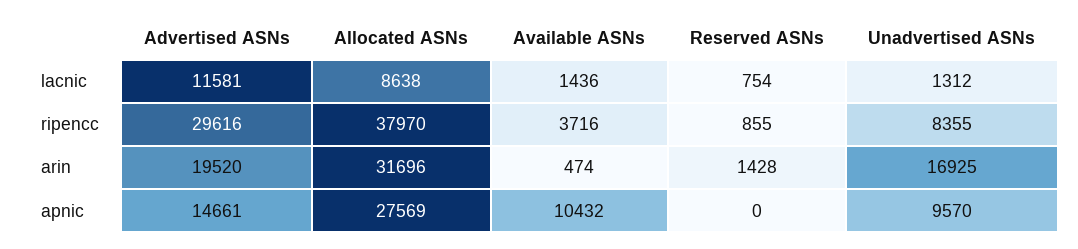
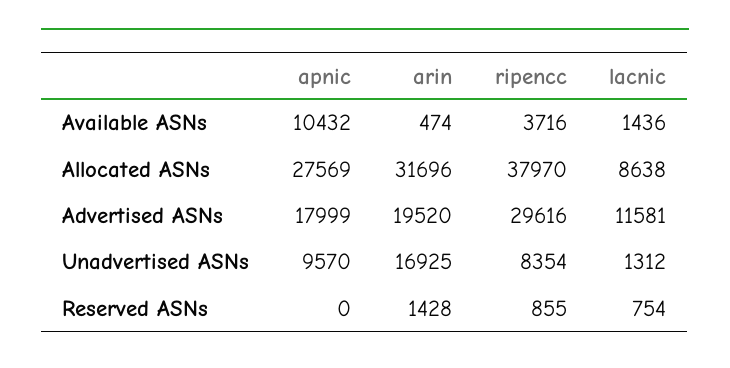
Unadvertised ASNs, ripencc: 8355 -> 8354
Advertised ASNs, apnic: 14661 -> 17999

